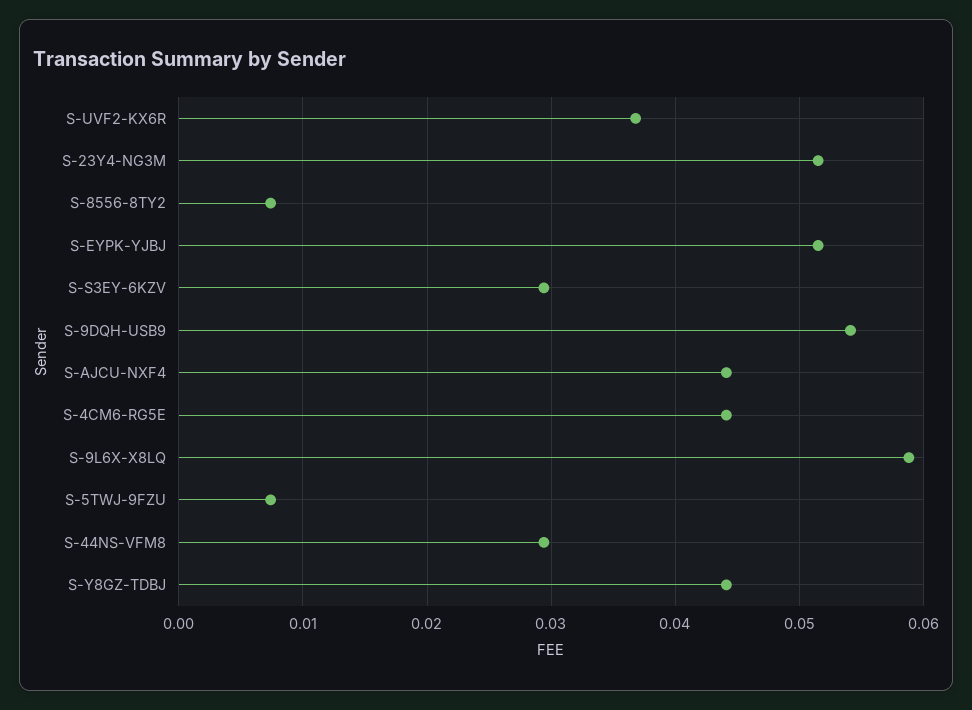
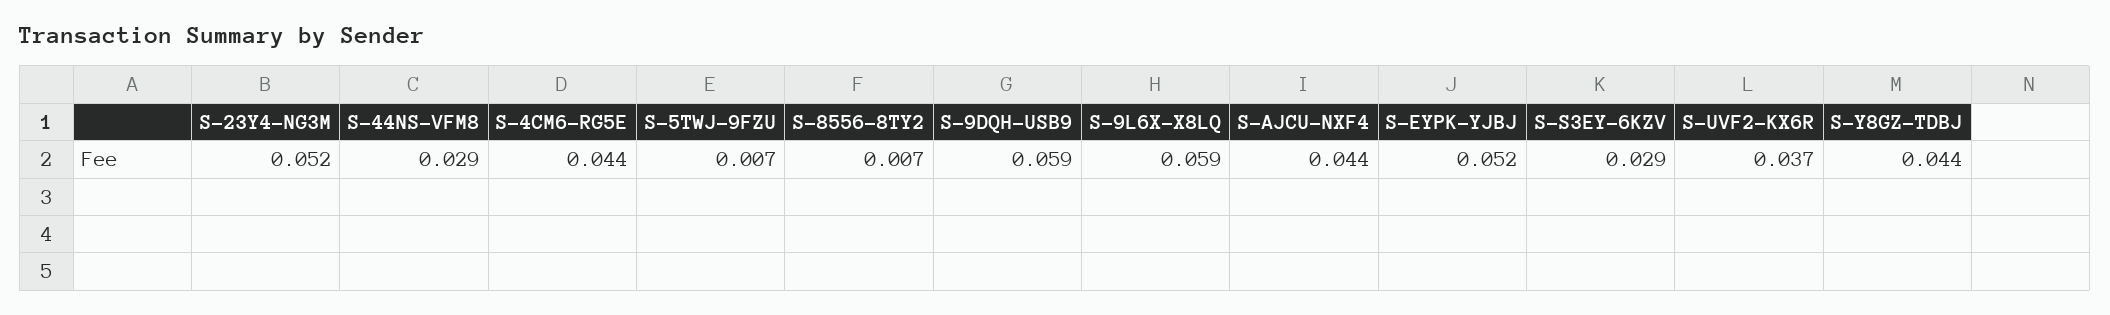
S-9DQH-USB9: 0.054 -> 0.059

